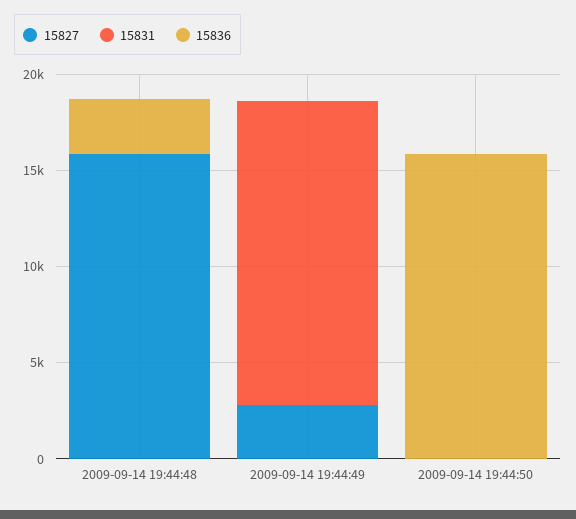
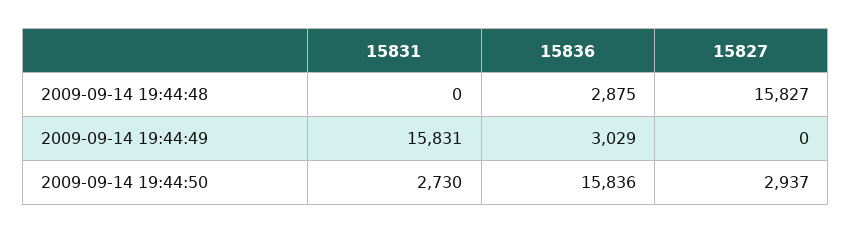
15827, 2009-09-14 19:44:49: 3000 -> 0
15836, 2009-09-14 19:44:49: 0 -> 3029
15827, 2009-09-14 19:44:50: 0 -> 2937
15831, 2009-09-14 19:44:50: 0 -> 2730

